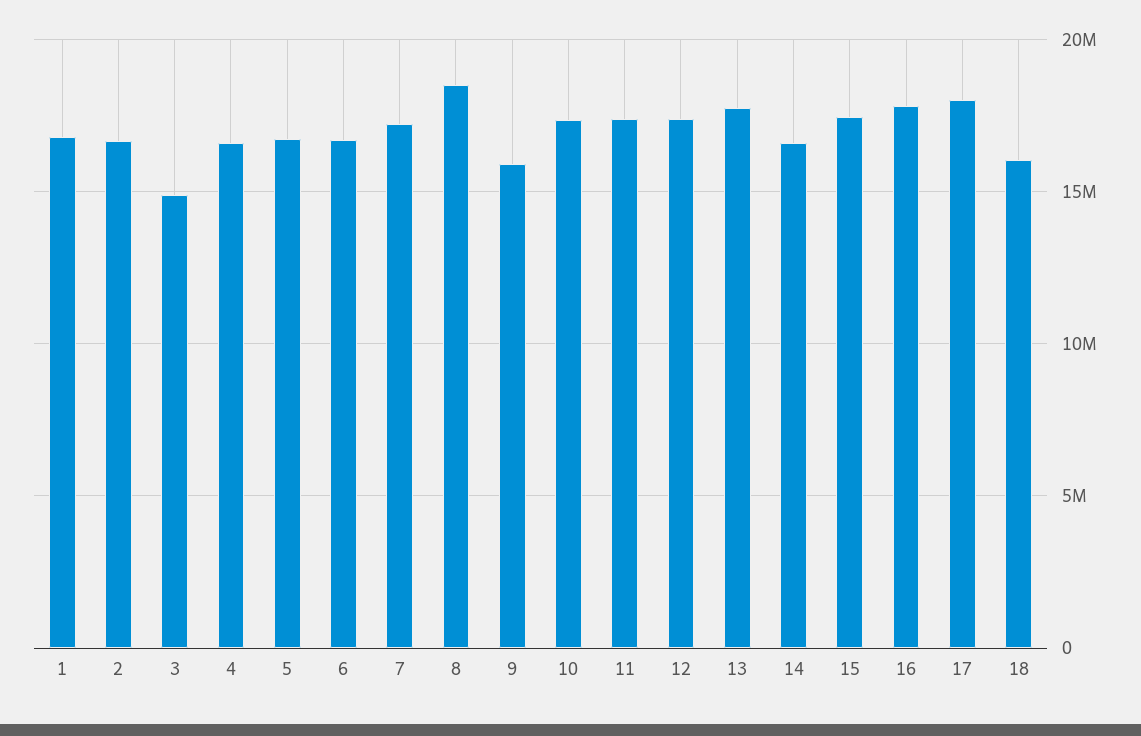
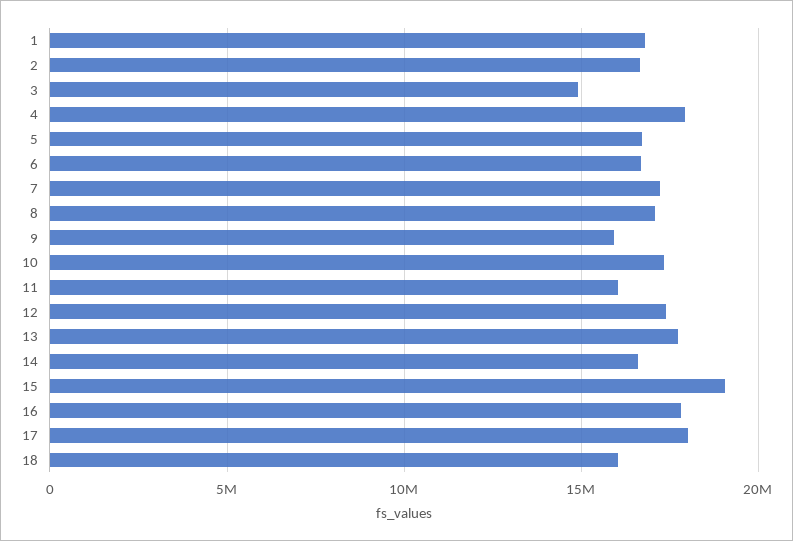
4: 16500000 -> 18000000
8: 18500000 -> 17000000
11: 17500000 -> 16000000
15: 17500000 -> 19000000

